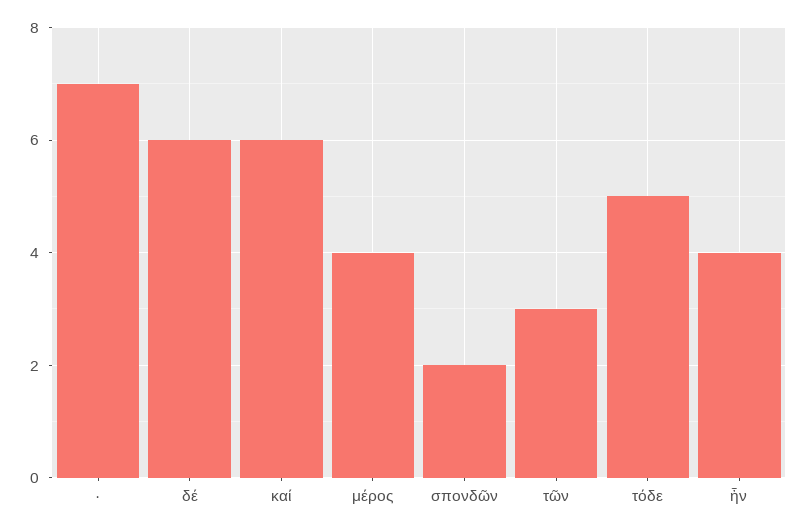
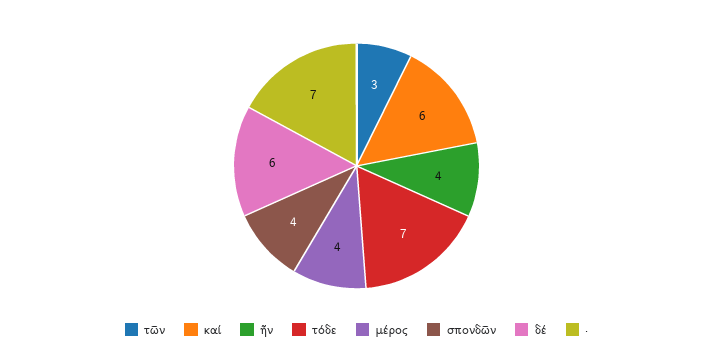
σπονδῶν: 2 -> 4
τόδε: 5 -> 7

